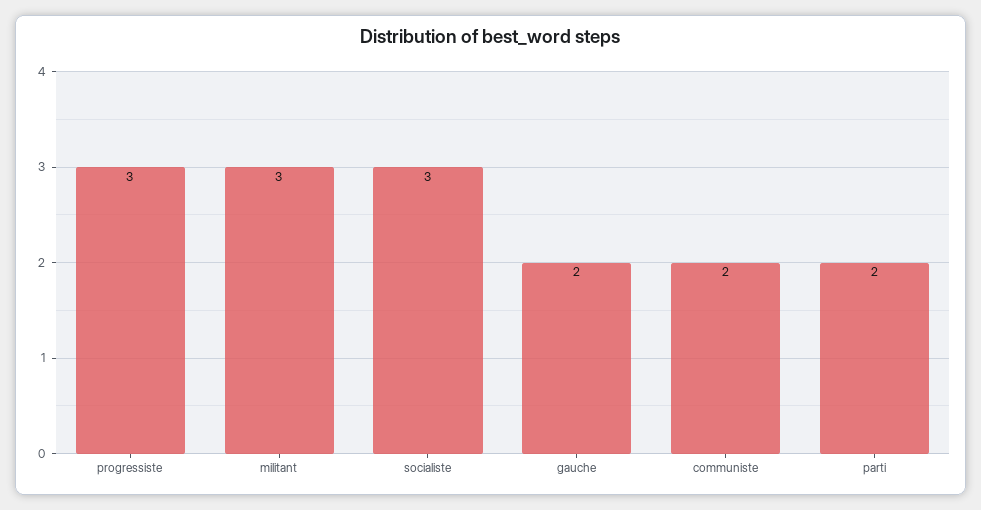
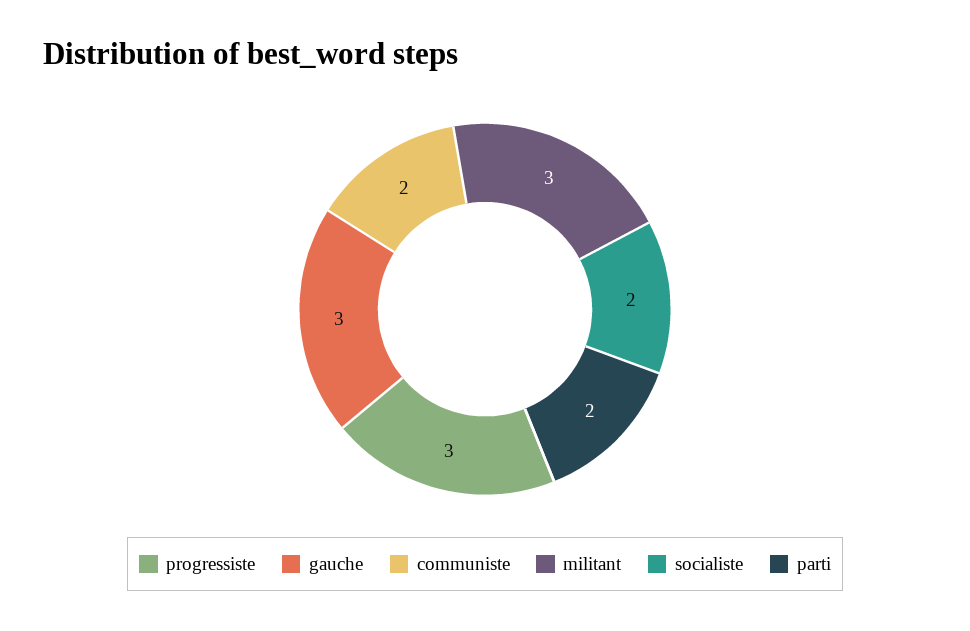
socialiste: 3 -> 2
gauche: 2 -> 3

